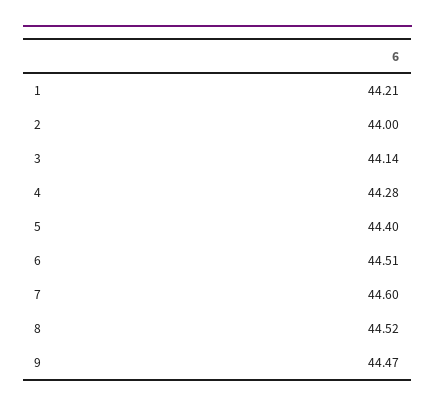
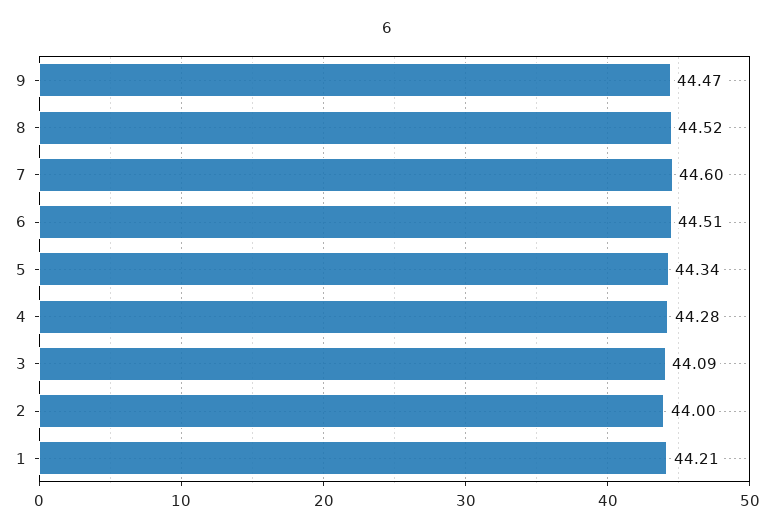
3: 44.14 -> 44.09
5: 44.4 -> 44.34

